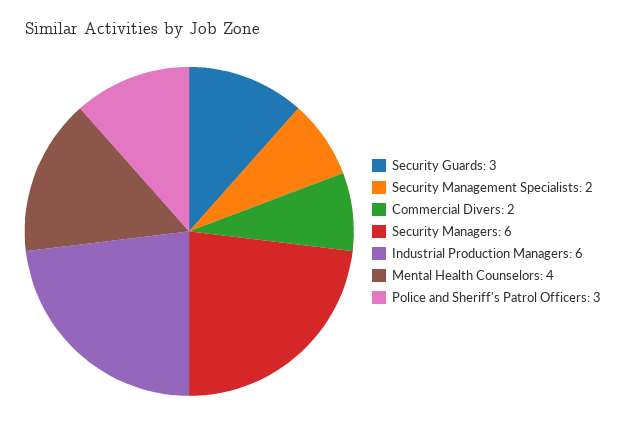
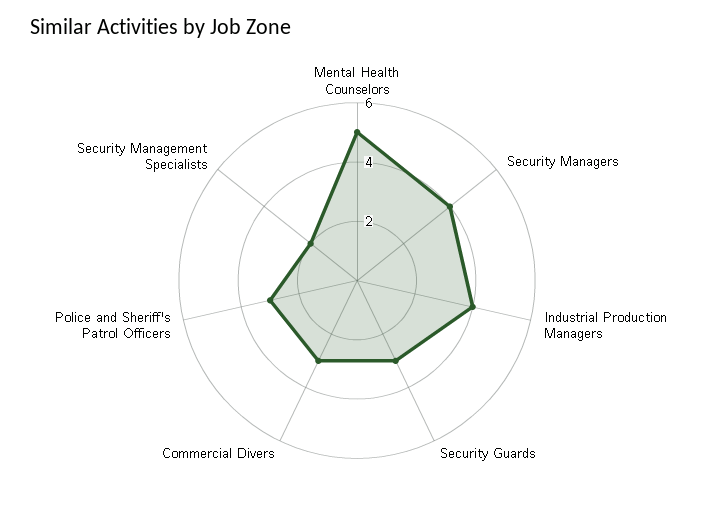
Commercial Divers: 2 -> 3
Security Managers: 6 -> 4
Industrial Production Managers: 6 -> 4
Mental Health Counselors: 4 -> 5

